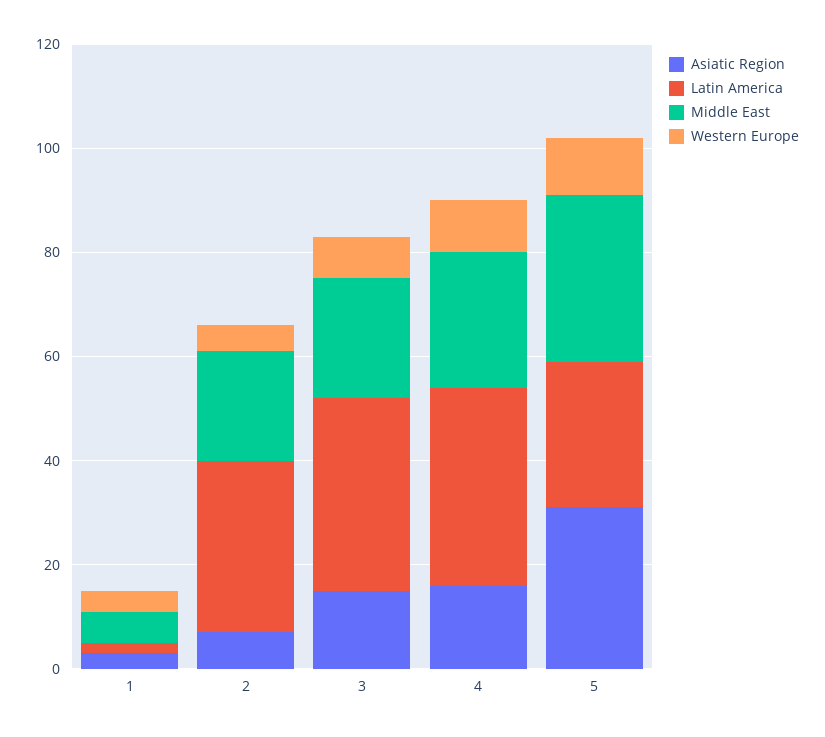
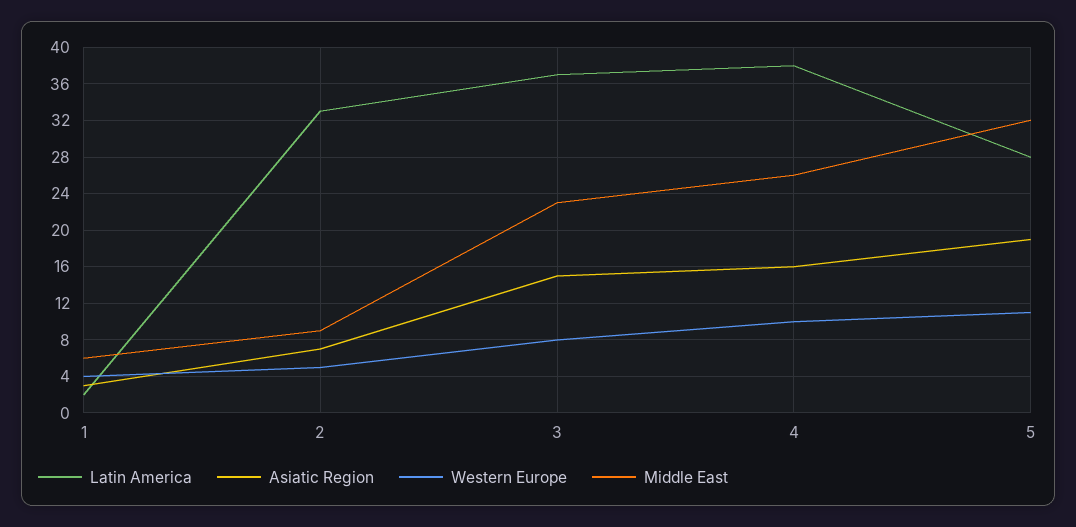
Middle East, 2: 20 -> 9
Asiatic Region, 5: 30 -> 19

